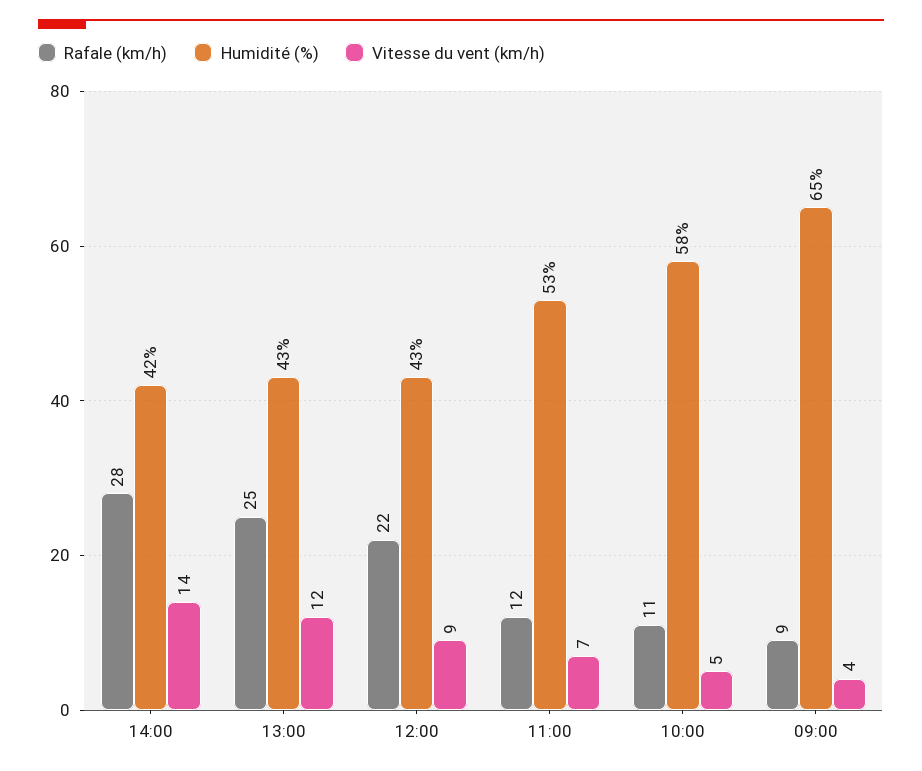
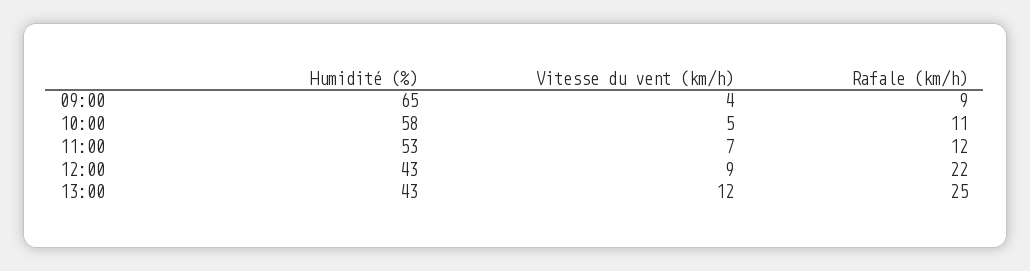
Rafale (km/h), 14:00: 28 -> none
Humidité (%), 14:00: 42 -> none
Vitesse du vent (km/h), 14:00: 14 -> none

